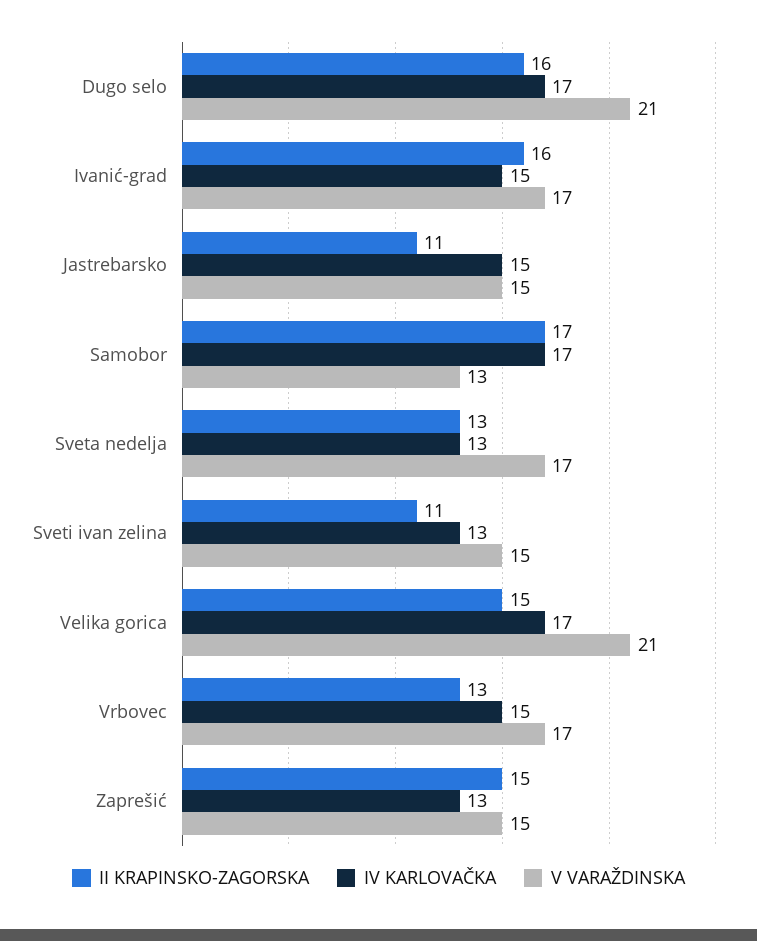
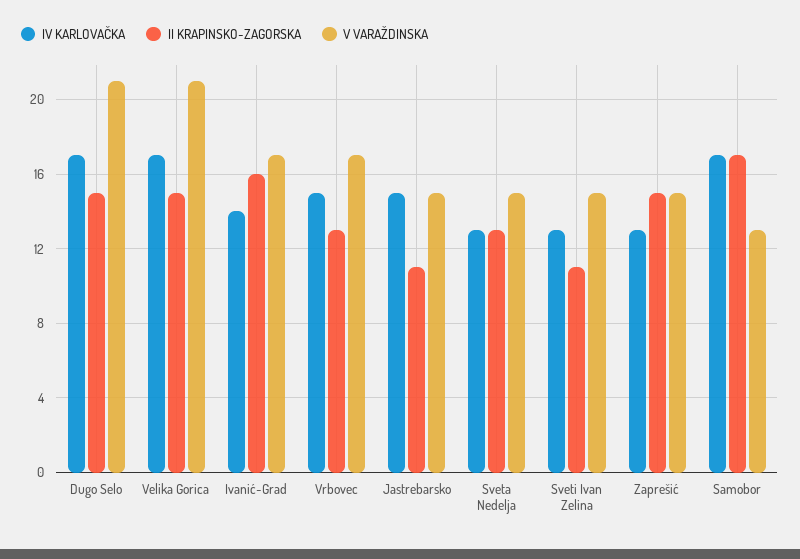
II KRAPINSKO-ZAGORSKA, Dugo selo: 16 -> 15
IV KARLOVAČKA, Ivanić-grad: 15 -> 14
V VARAŽDINSKA, Sveta nedelja: 17 -> 15

